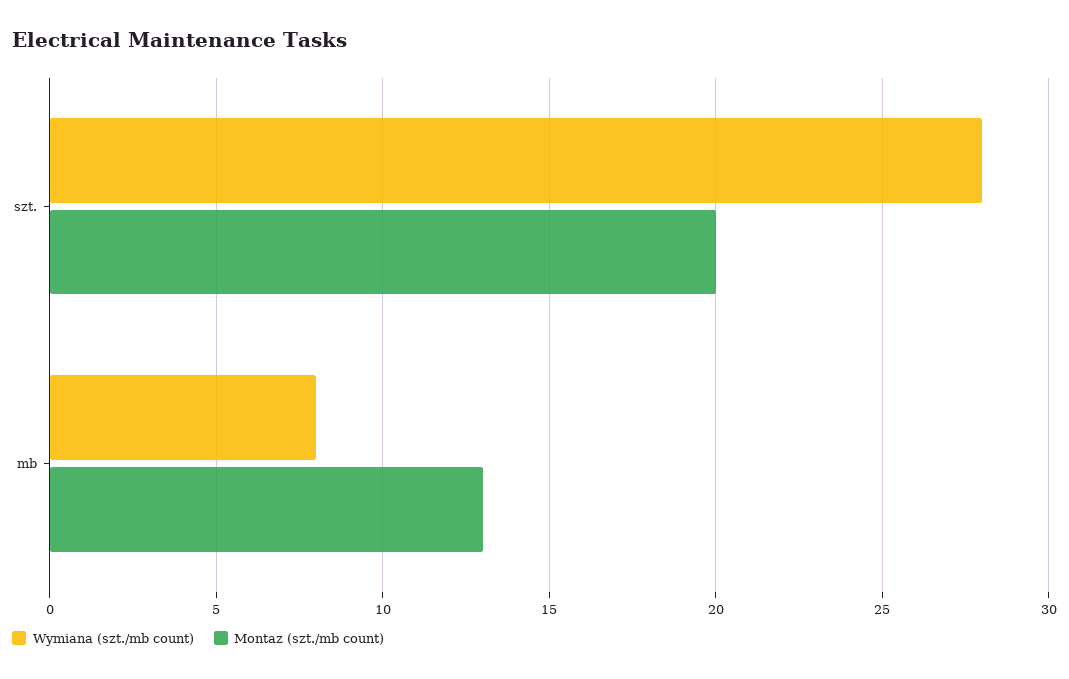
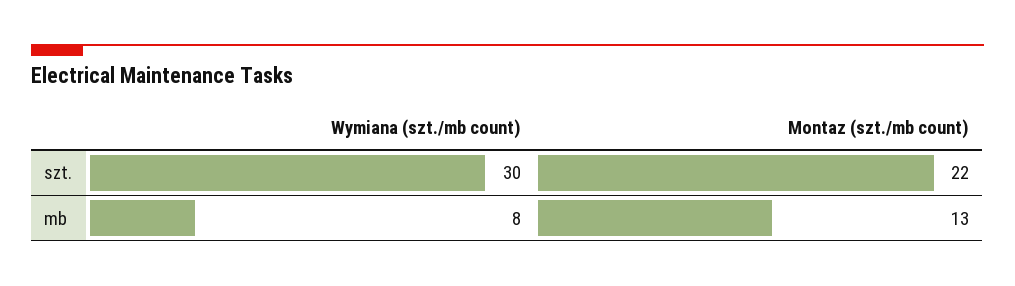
Wymiana (szt./mb count), szt.: 28 -> 30
Montaz (szt./mb count), szt.: 20 -> 22

